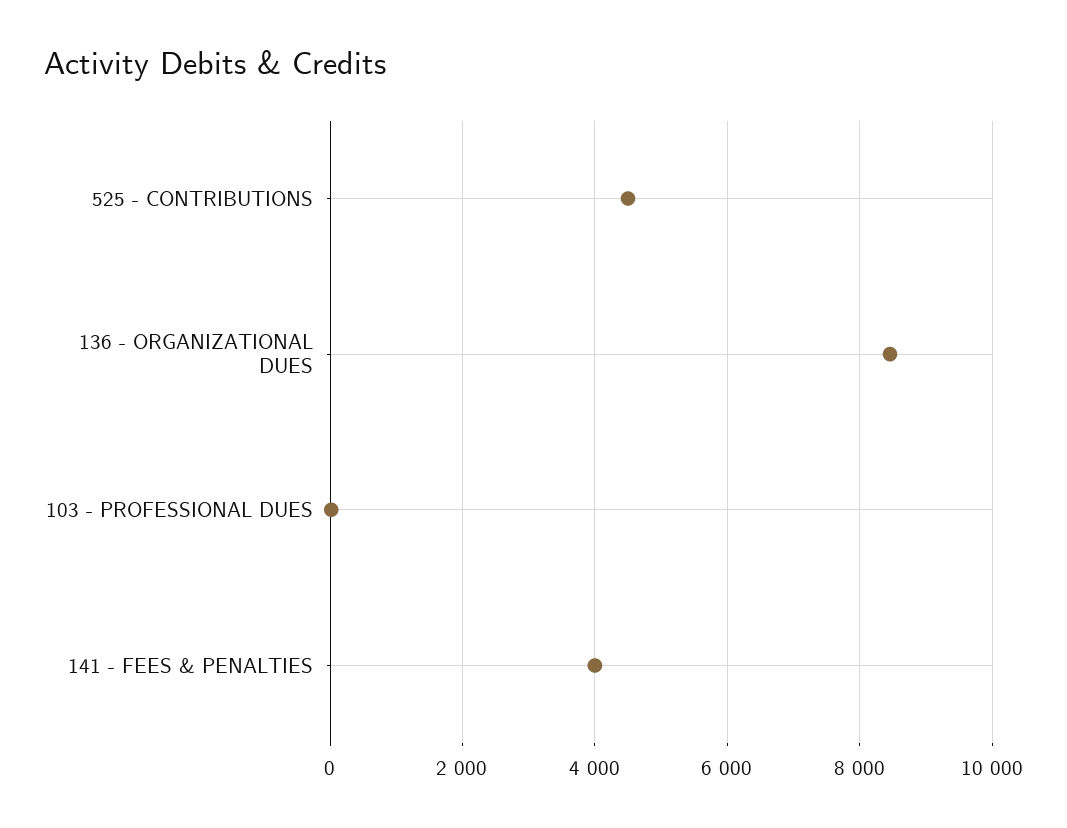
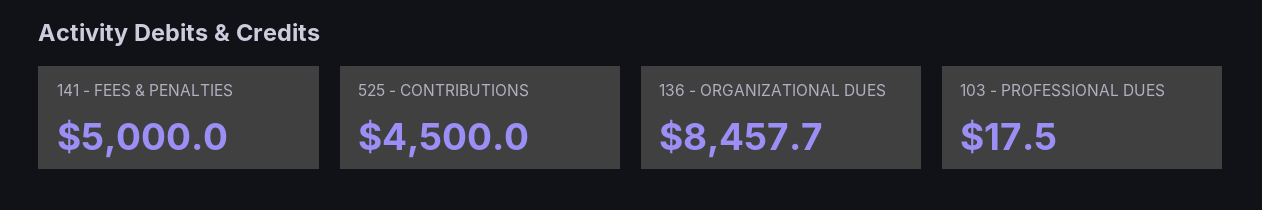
141 - FEES & PENALTIES: 4000 -> 5000

